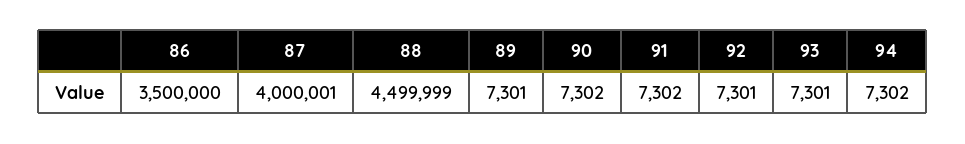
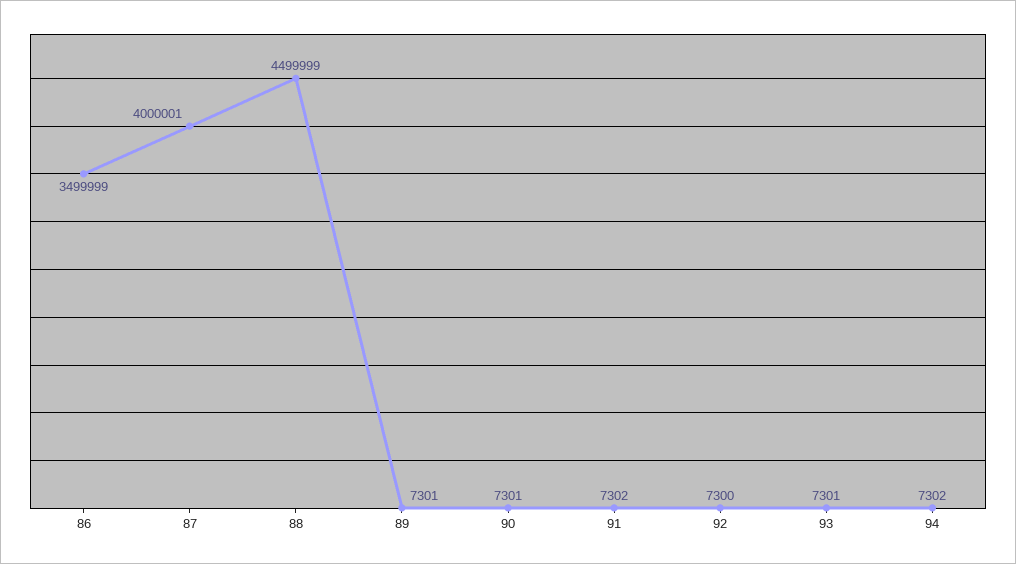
86: 3500000 -> 3499999
90: 7302 -> 7301
92: 7301 -> 7300

